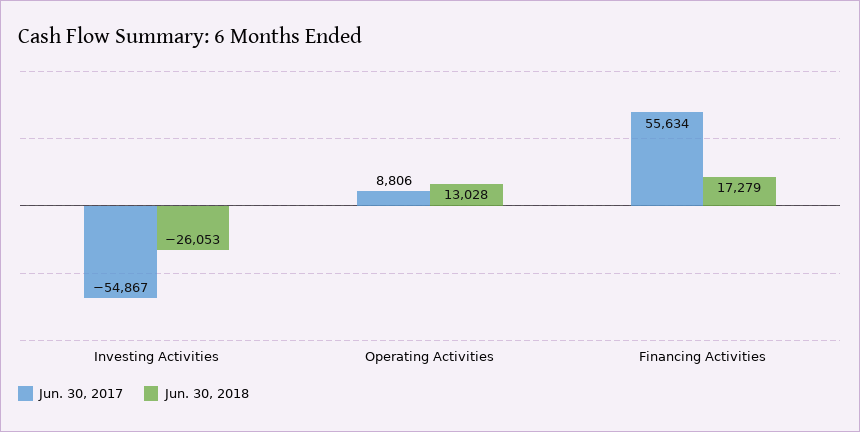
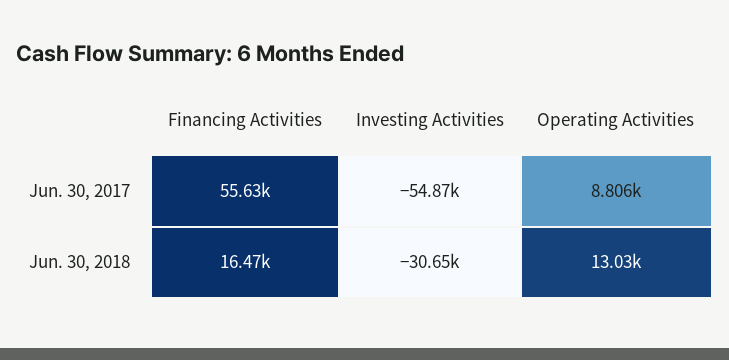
Jun. 30, 2018, Investing Activities: -26053 -> -30650
Jun. 30, 2018, Financing Activities: 17279 -> 16470

